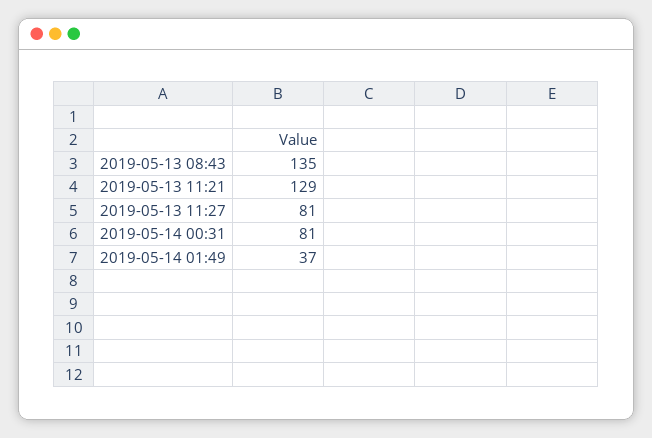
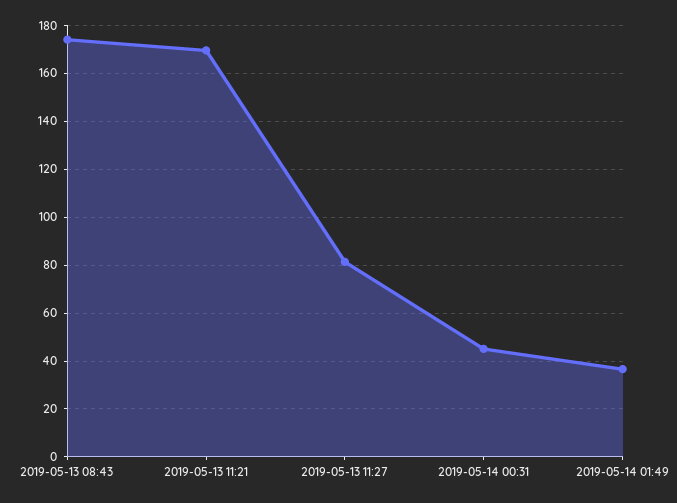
2019-05-13 08:43: 135 -> 175
2019-05-13 11:21: 129 -> 170
2019-05-14 00:31: 81 -> 45

